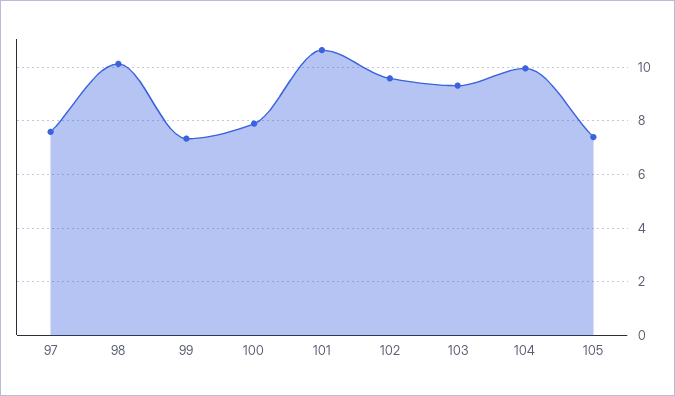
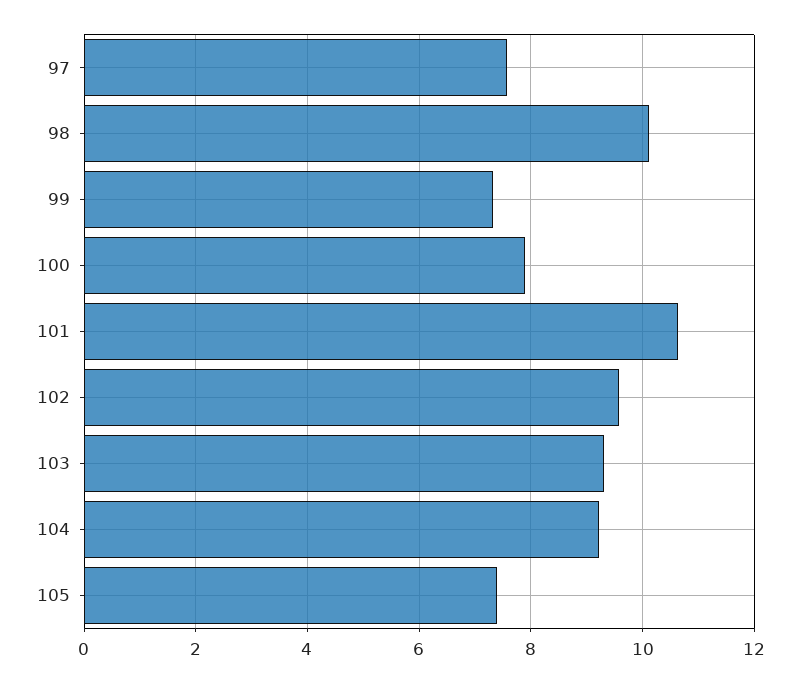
104: 10 -> 9.2

